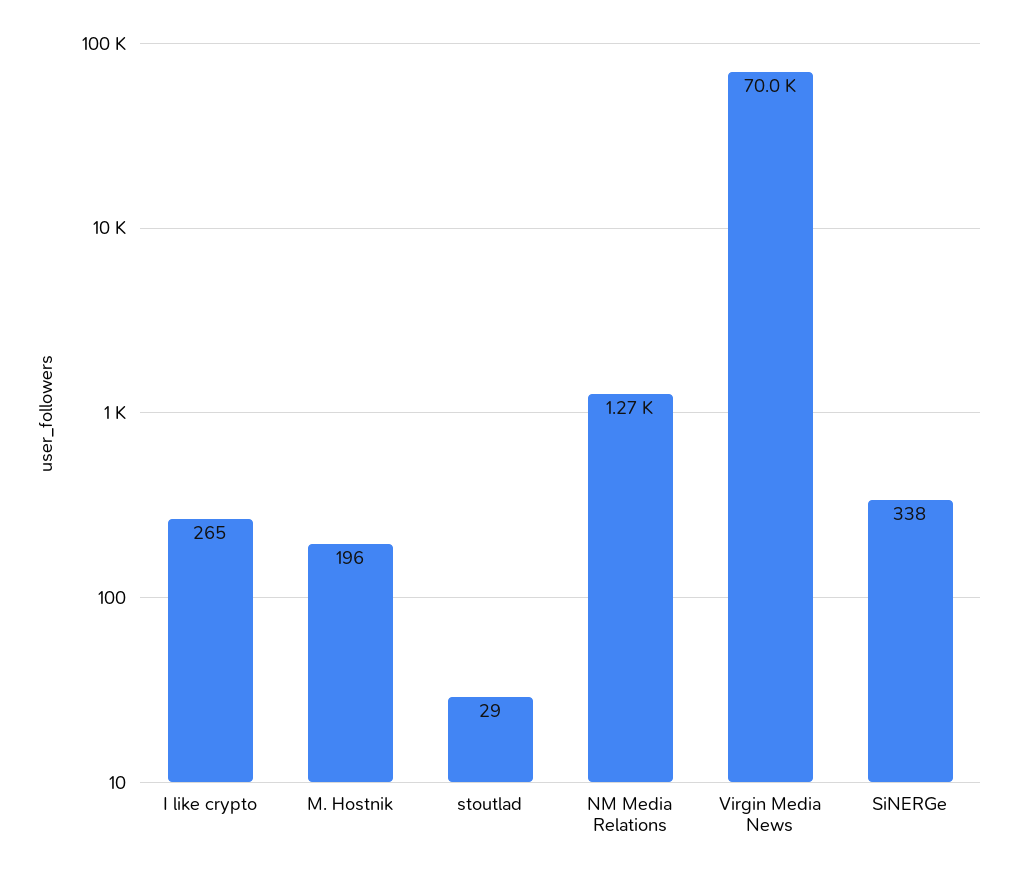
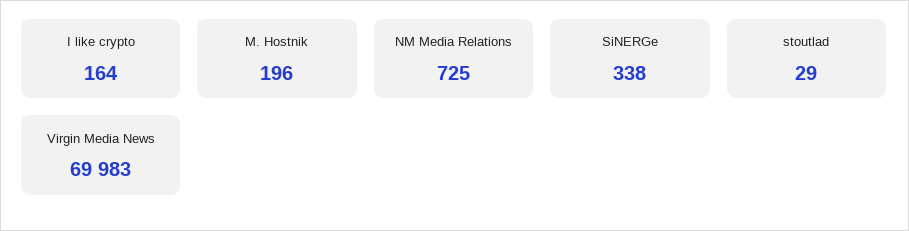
I like crypto: 265 -> 164
NM Media Relations: 1270 -> 725

